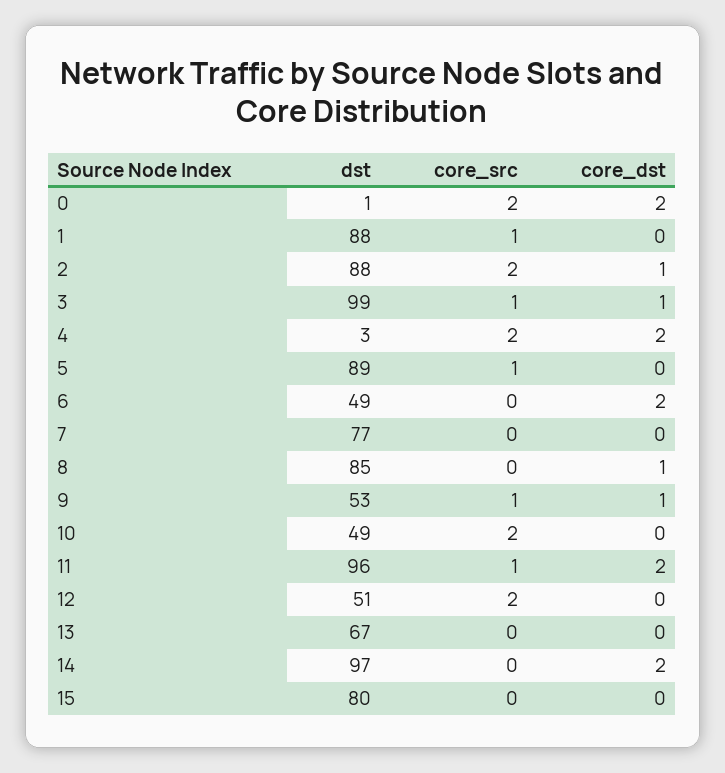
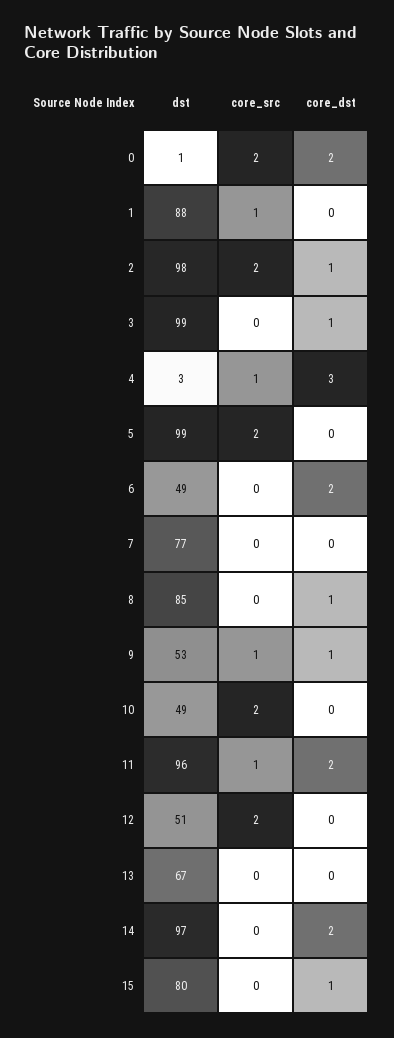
dst, 2: 88 -> 98
core_src, 3: 1 -> 0
core_src, 4: 2 -> 1
core_dst, 4: 2 -> 3
dst, 5: 89 -> 99
core_src, 5: 1 -> 2
core_dst, 15: 0 -> 1

